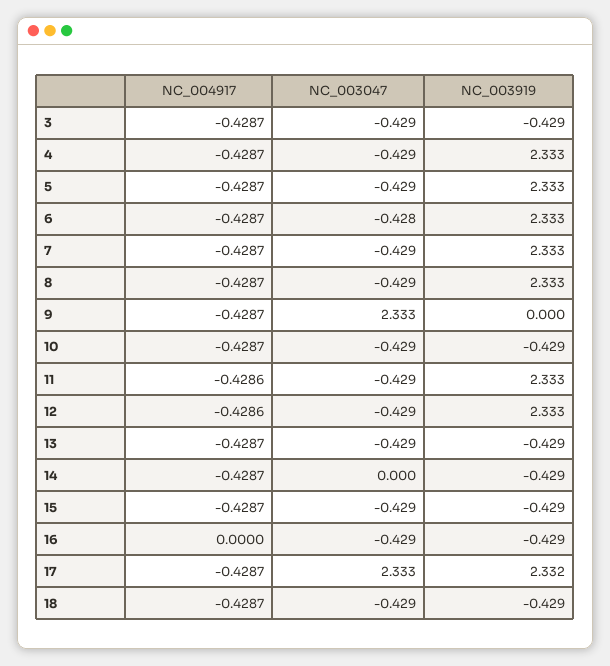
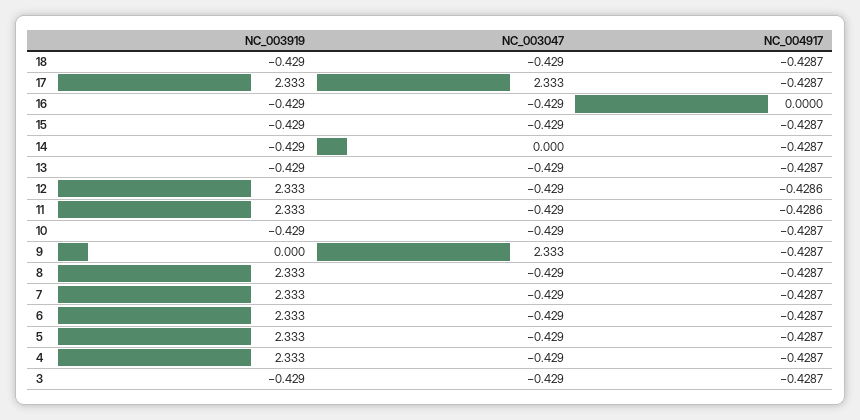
NC_003047, 6: -0.428 -> -0.429
NC_003919, 17: 2.332 -> 2.333

